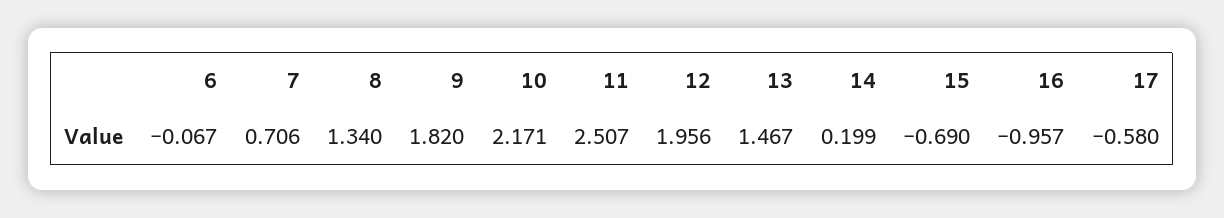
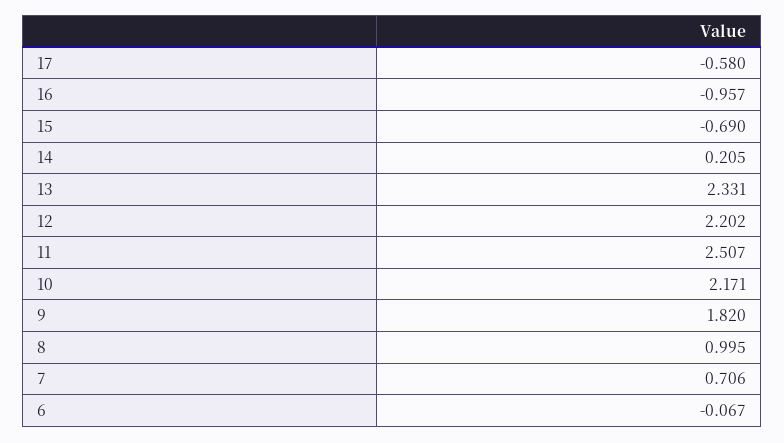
8: 1.34 -> 0.995
12: 1.956 -> 2.202
13: 1.467 -> 2.331
14: 0.199 -> 0.205

